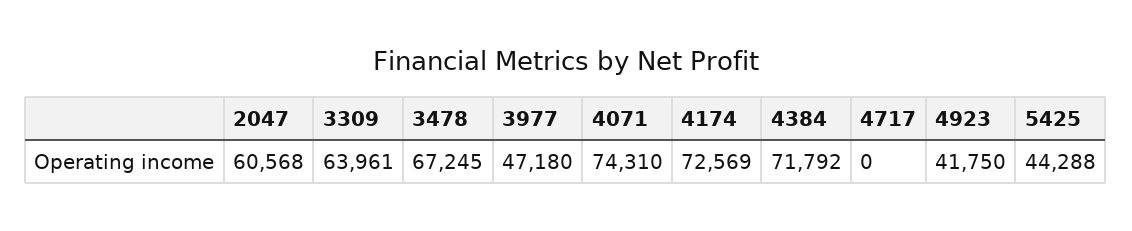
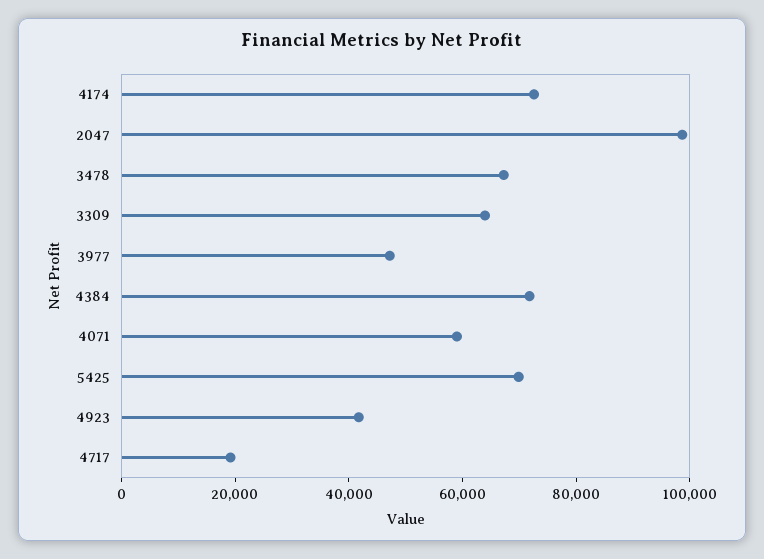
2047: 60568 -> 100000
4071: 74310 -> 60000
4717: 0 -> 20000
5425: 44288 -> 70000

